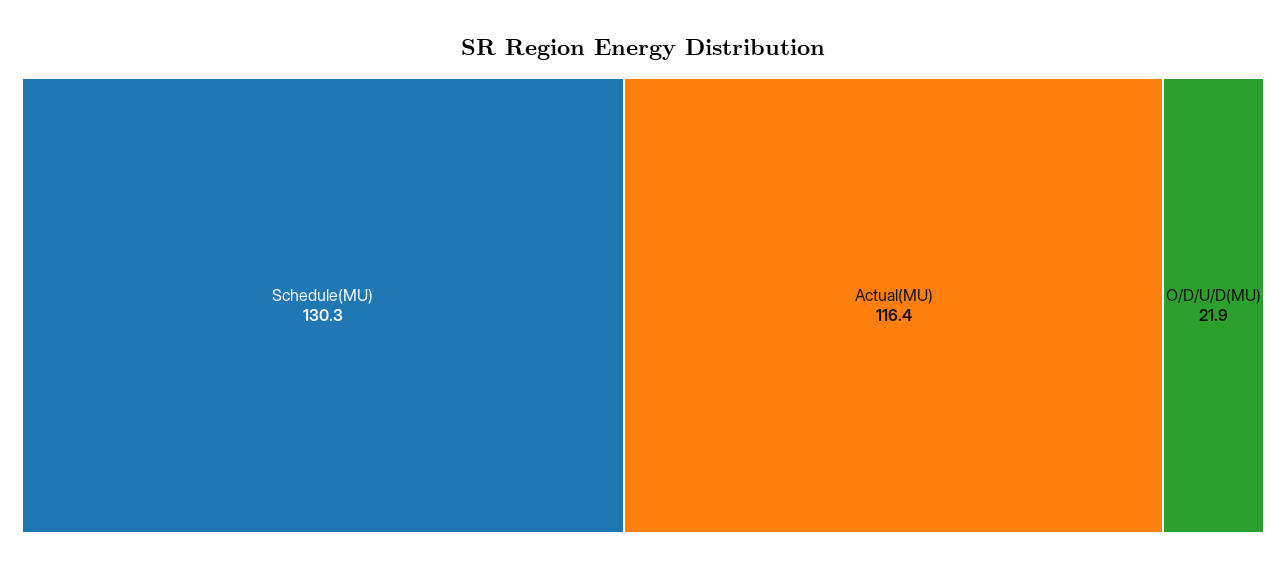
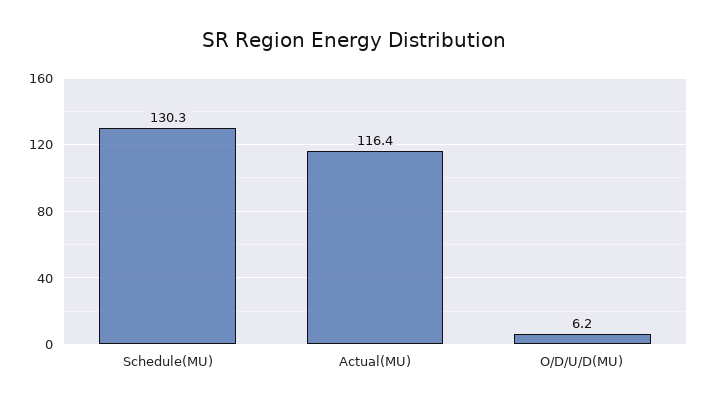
O/D/U/D(MU): 21.9 -> 6.2

